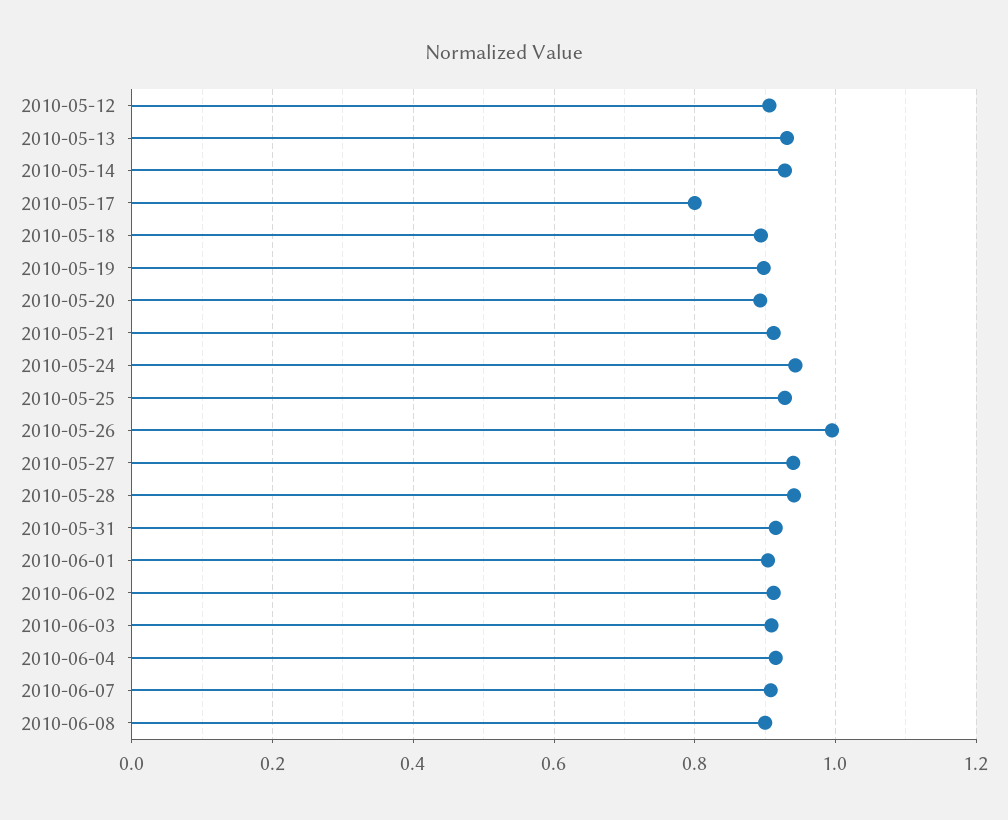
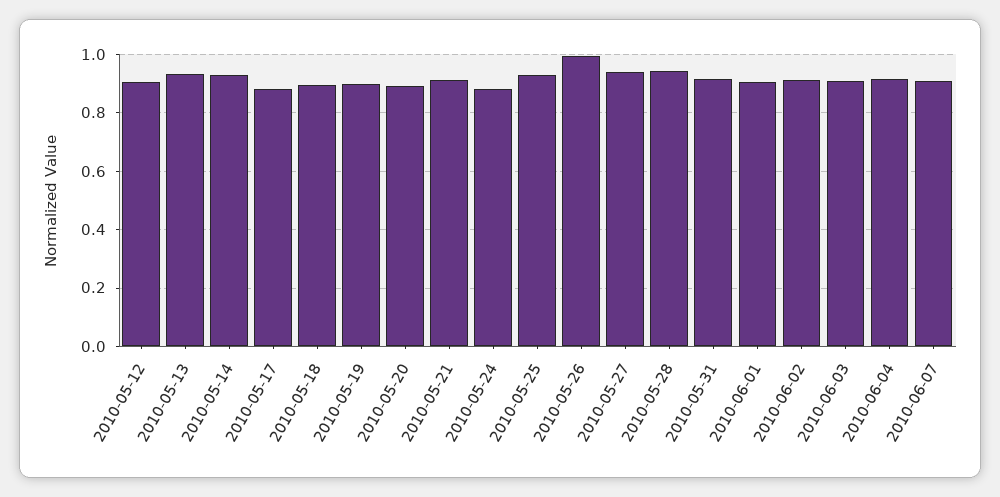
2010-05-17: 0.8 -> 0.875
2010-05-24: 0.94 -> 0.875
2010-06-08: 0.9 -> none

